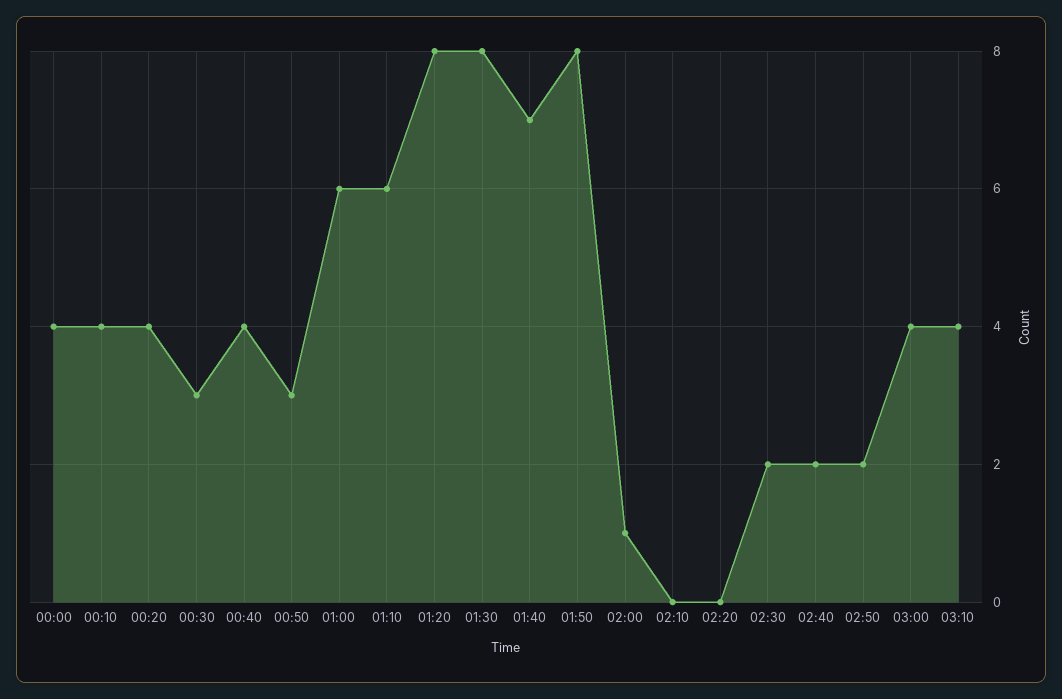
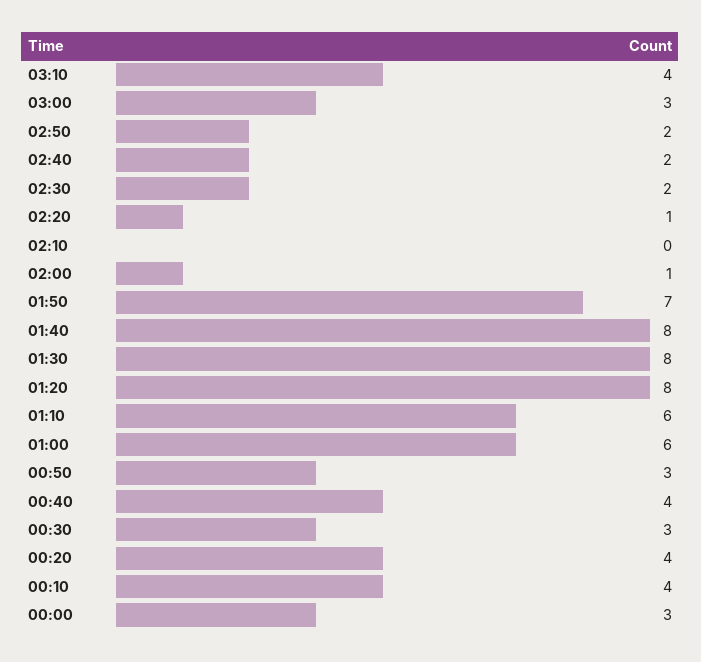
00:00: 4 -> 3
01:40: 7 -> 8
01:50: 8 -> 7
02:20: 0 -> 1
03:00: 4 -> 3

